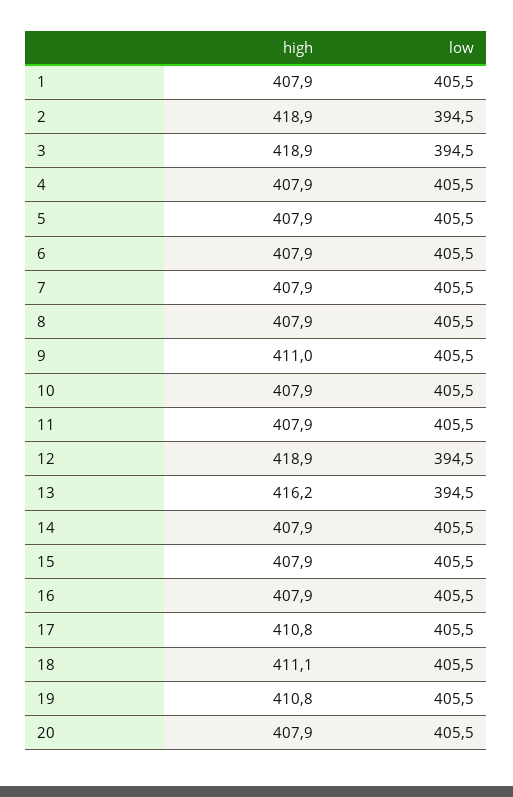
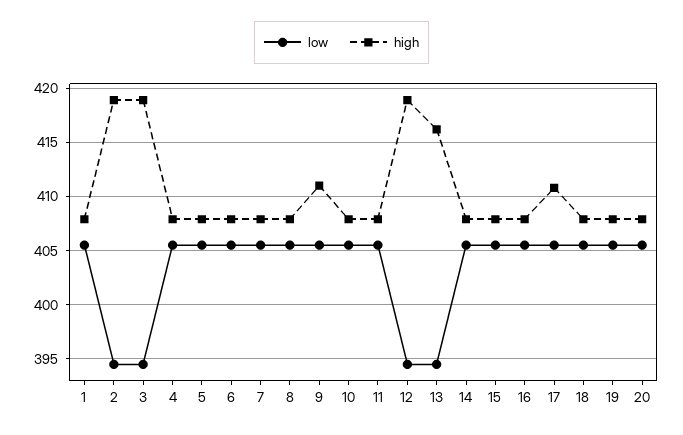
high, 18: 411.1 -> 408
high, 19: 410.8 -> 408

